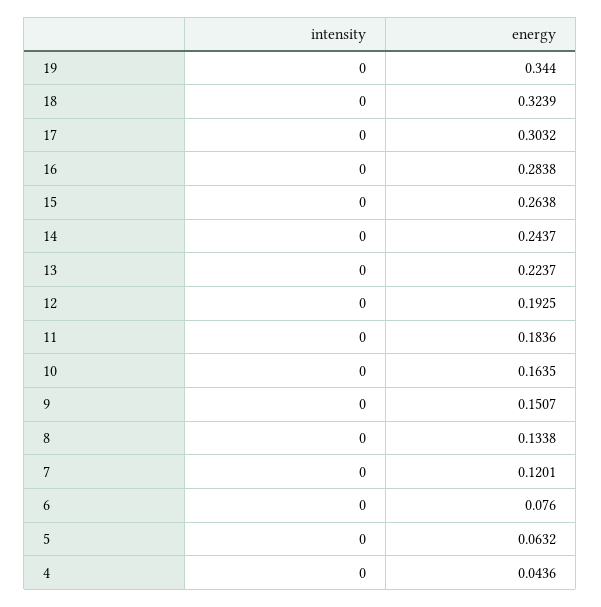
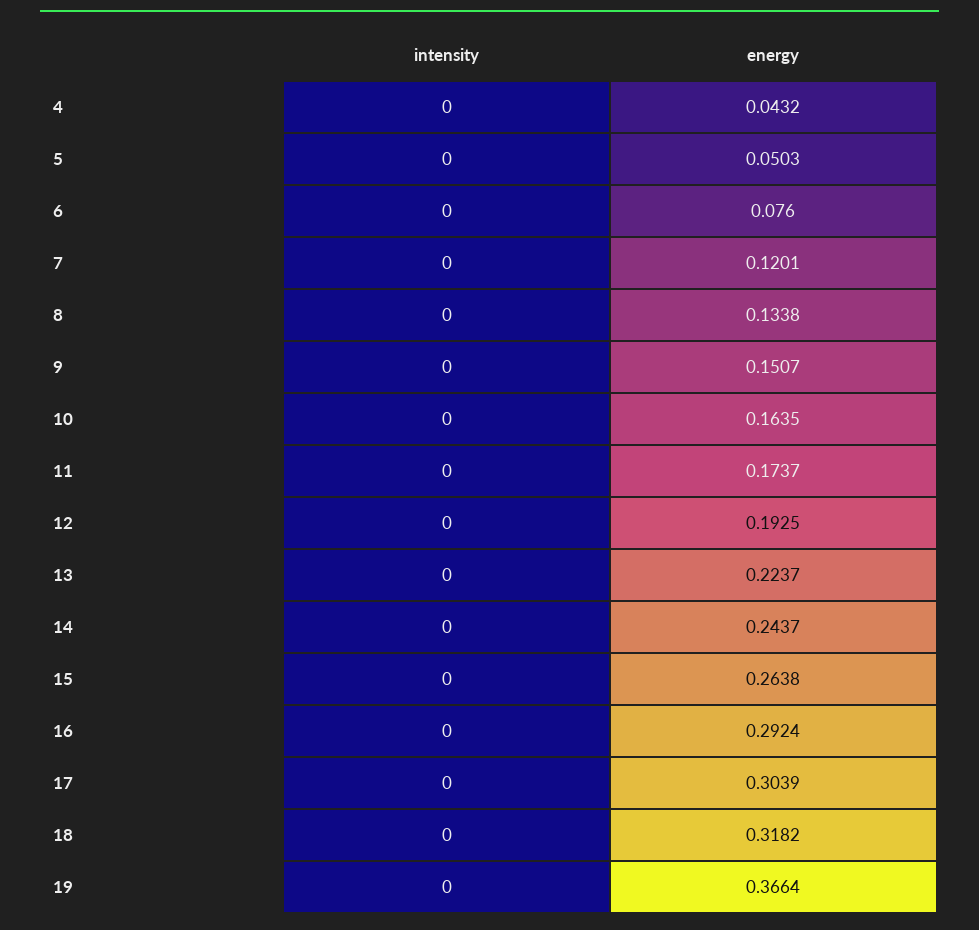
energy, 19: 0.344 -> 0.3664
energy, 18: 0.3239 -> 0.3182
energy, 17: 0.3032 -> 0.3039
energy, 16: 0.2838 -> 0.2924
energy, 11: 0.1836 -> 0.1737
energy, 5: 0.0632 -> 0.0503
energy, 4: 0.0436 -> 0.0432

